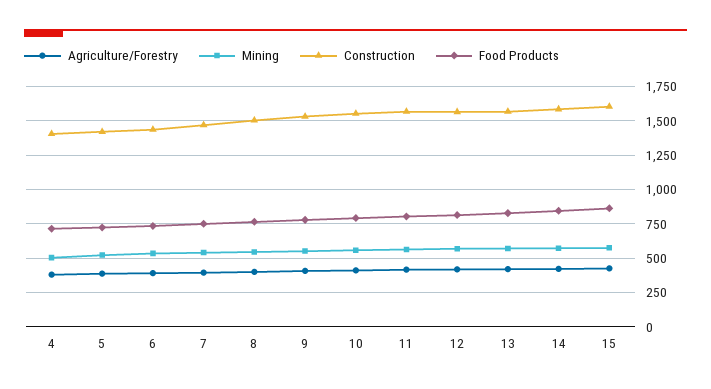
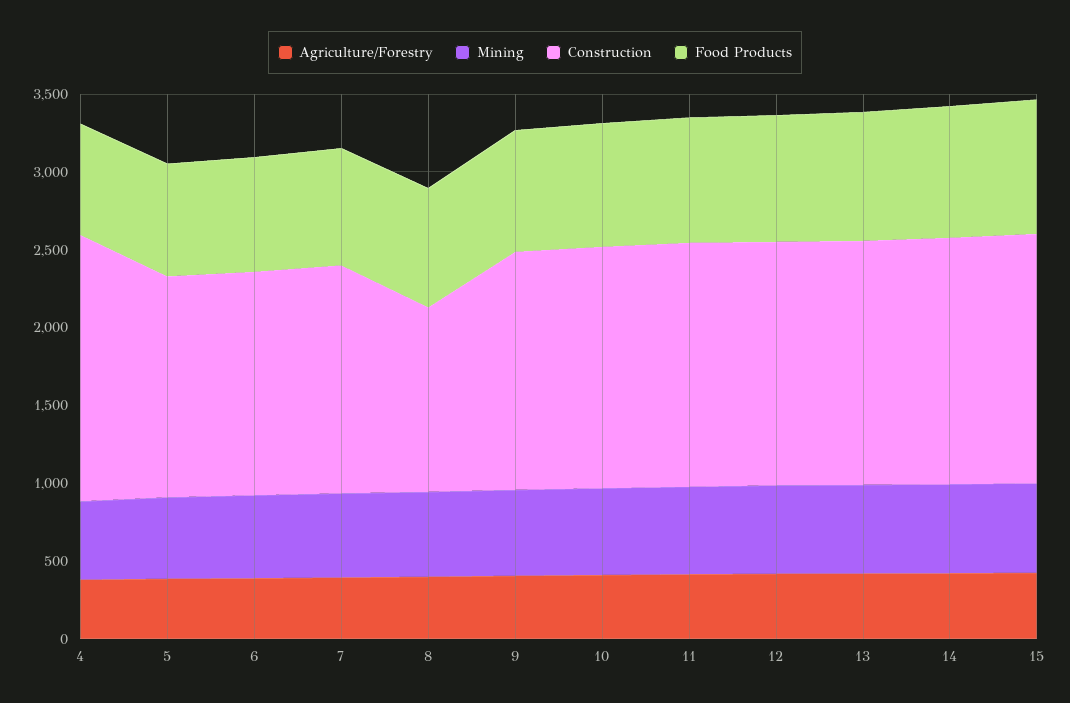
Construction, 4: 1400 -> 1700
Construction, 8: 1500 -> 1200

